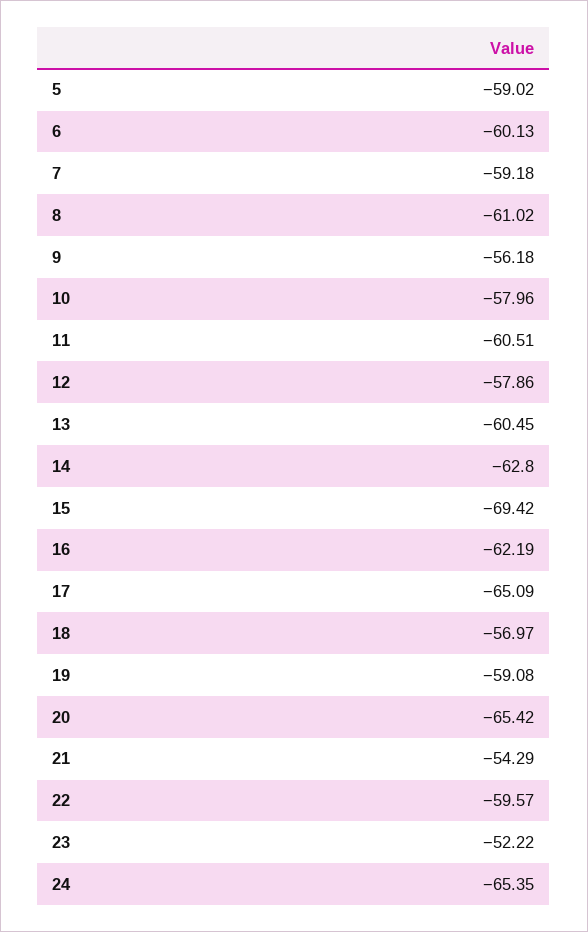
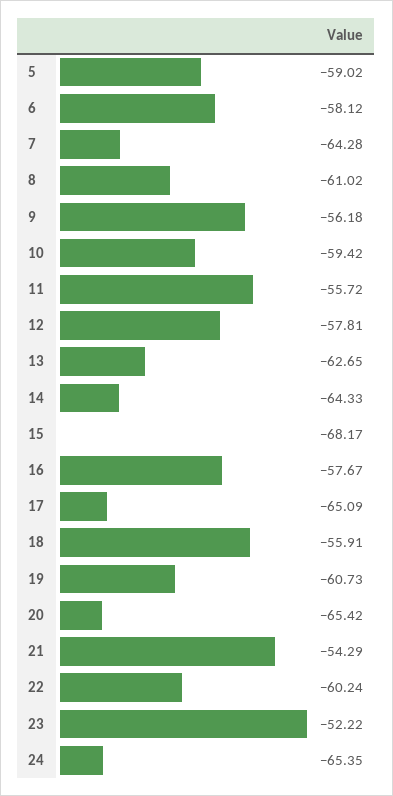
6: -60.13 -> -58.12
7: -59.18 -> -64.28
10: -57.96 -> -59.42
11: -60.51 -> -55.72
12: -57.86 -> -57.81
13: -60.45 -> -62.65
14: -62.8 -> -64.33
15: -69.42 -> -68.17
16: -62.19 -> -57.67
18: -56.97 -> -55.91
19: -59.08 -> -60.73
22: -59.57 -> -60.24

